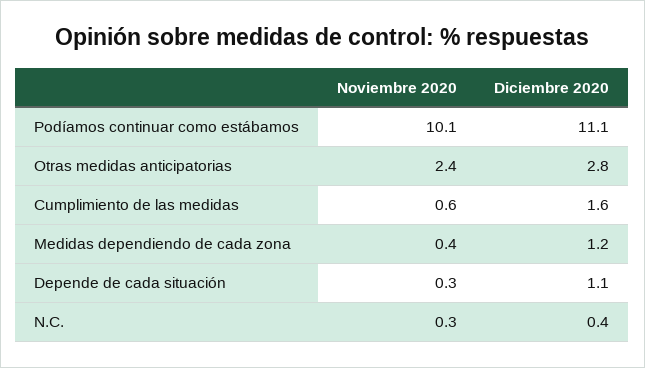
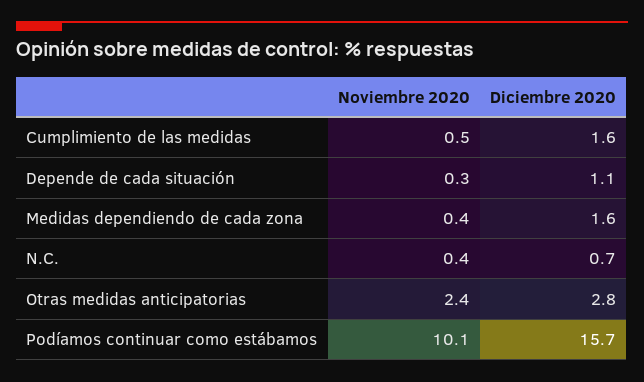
Diciembre 2020, Podíamos continuar como estábamos: 11.1 -> 15.7
Noviembre 2020, Cumplimiento de las medidas: 0.6 -> 0.5
Diciembre 2020, Medidas dependiendo de cada zona: 1.2 -> 1.6
Noviembre 2020, N.C.: 0.3 -> 0.4
Diciembre 2020, N.C.: 0.4 -> 0.7

